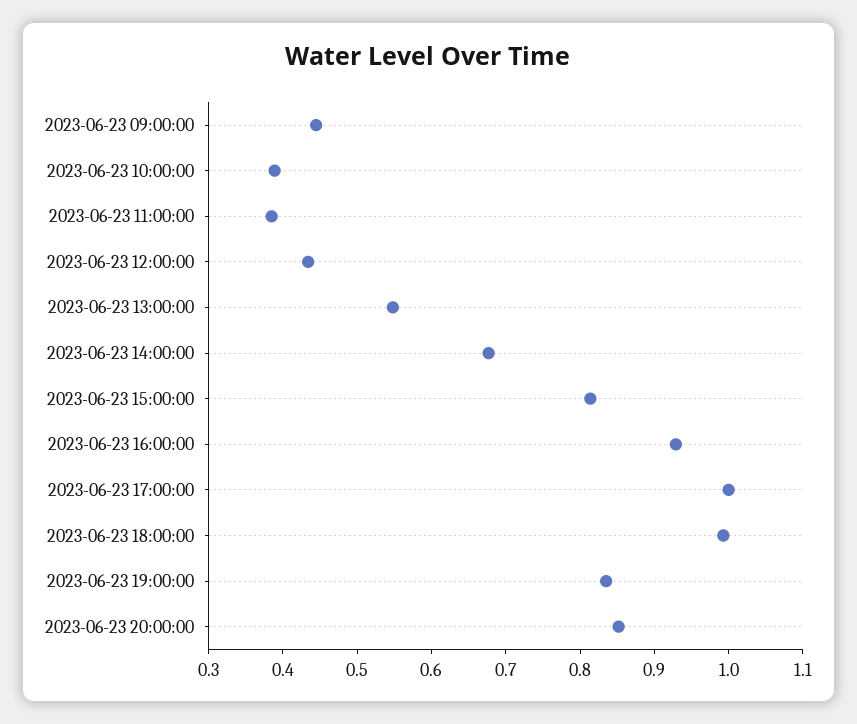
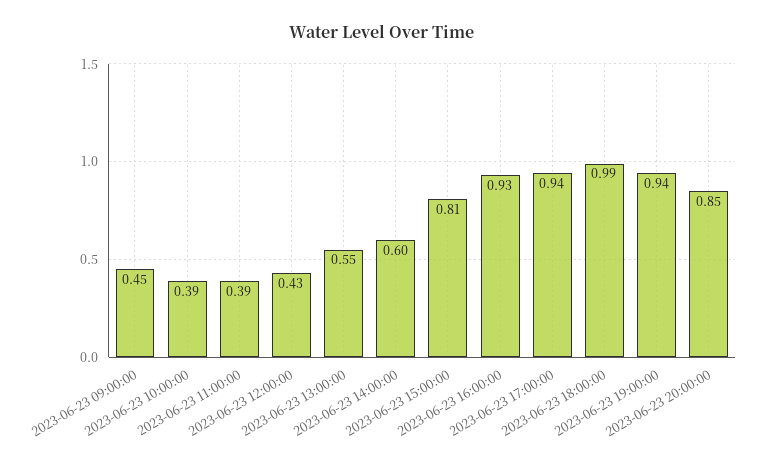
2023-06-23 14:00:00: 0.68 -> 0.6
2023-06-23 17:00:00: 1 -> 0.94
2023-06-23 19:00:00: 0.84 -> 0.94

